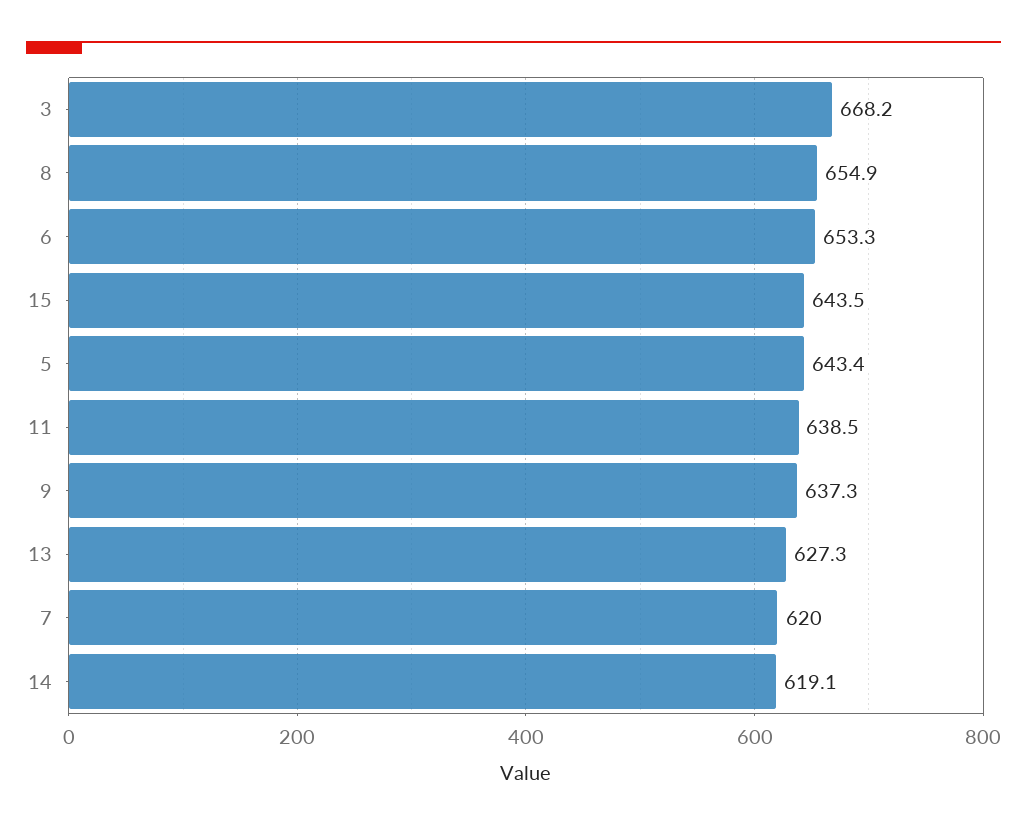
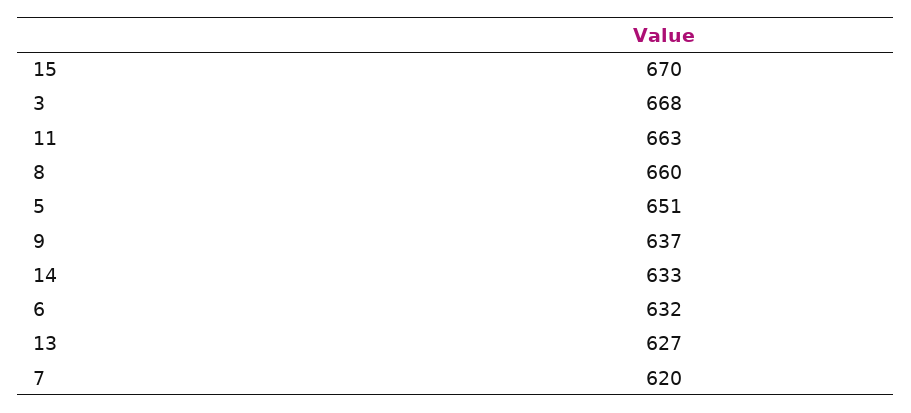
8: 654.9 -> 660
6: 653.3 -> 632
15: 643.5 -> 670
5: 643.4 -> 651
11: 638.5 -> 663
14: 619.1 -> 633

